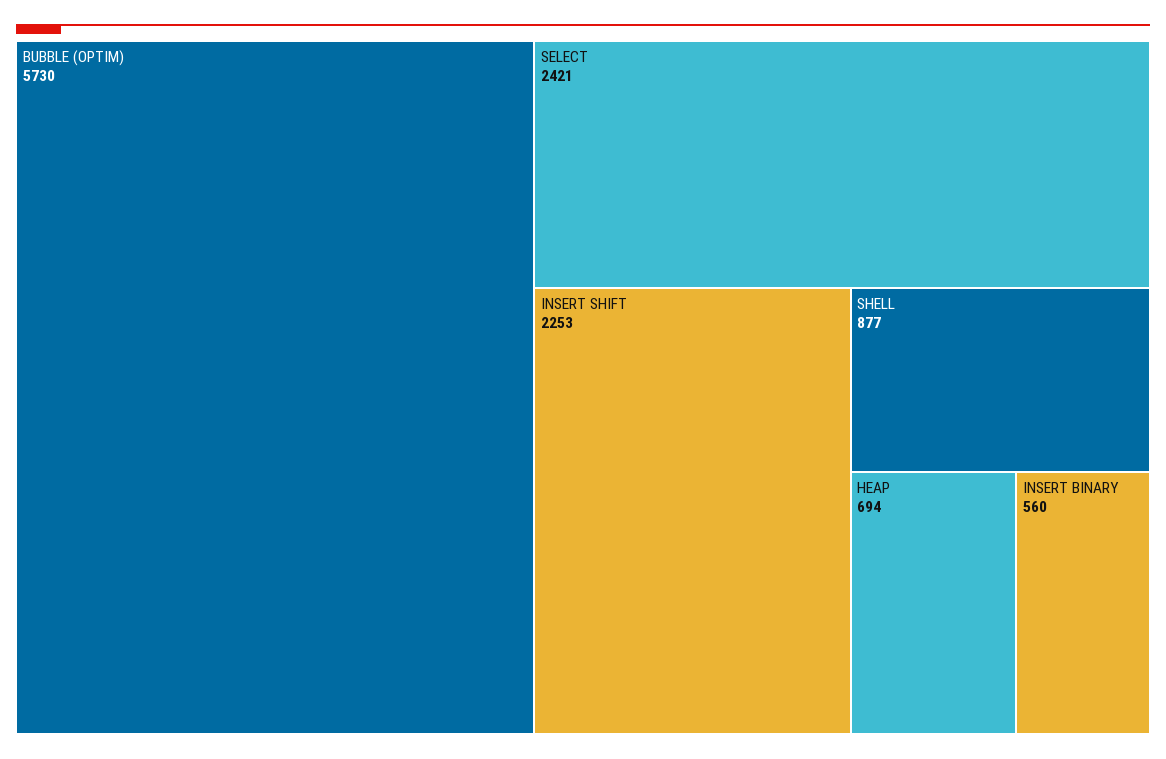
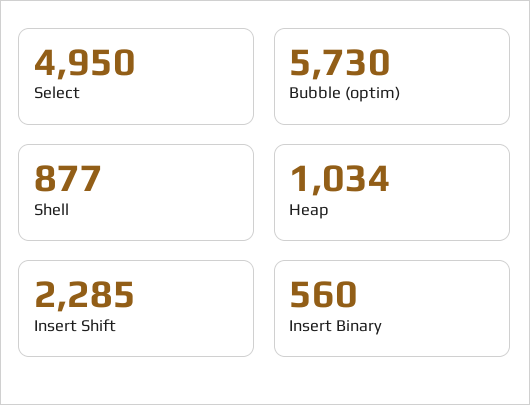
SELECT: 2421 -> 4950
INSERT SHIFT: 2253 -> 2285
HEAP: 694 -> 1034

